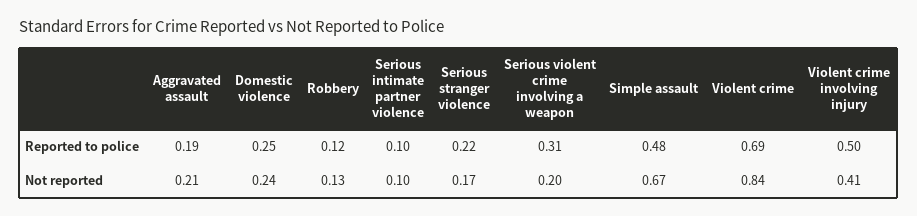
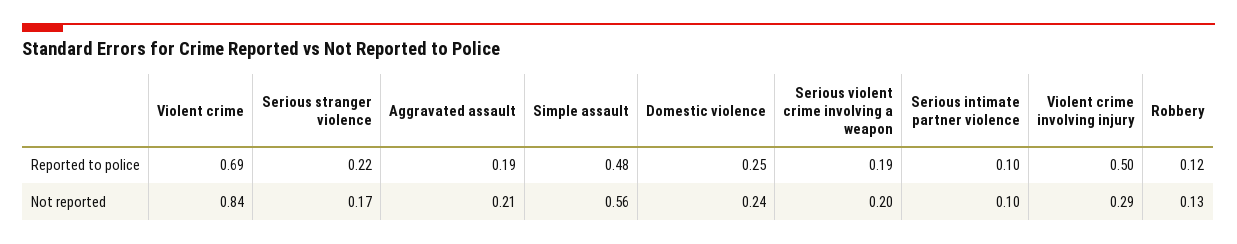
Serious violent crime involving a weapon, Reported to police: 0.31 -> 0.19
Simple assault, Not reported: 0.67 -> 0.56
Violent crime involving injury, Not reported: 0.41 -> 0.29

